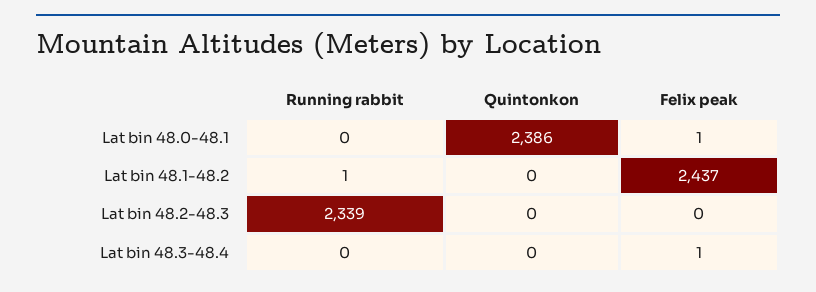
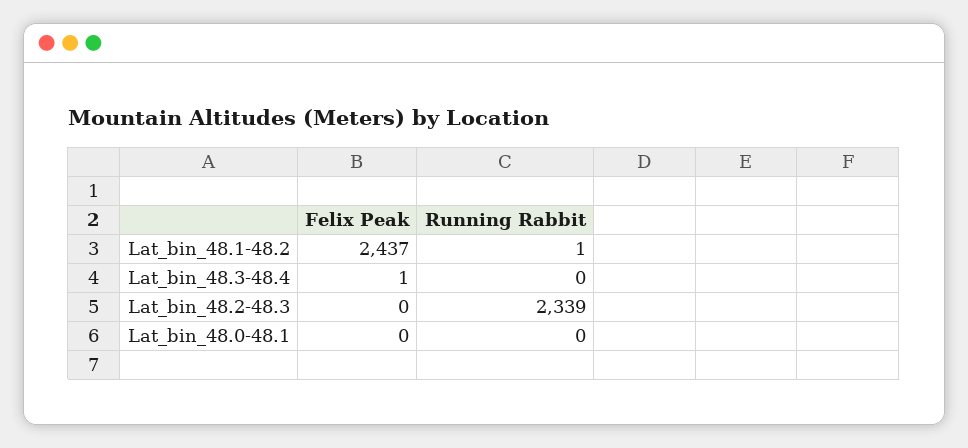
Quintonkon, Lat bin 48.0-48.1: 2386 -> none
Felix peak, Lat bin 48.0-48.1: 1 -> 0
Quintonkon, Lat bin 48.1-48.2: 0 -> none
Quintonkon, Lat bin 48.2-48.3: 0 -> none
Quintonkon, Lat bin 48.3-48.4: 0 -> none

